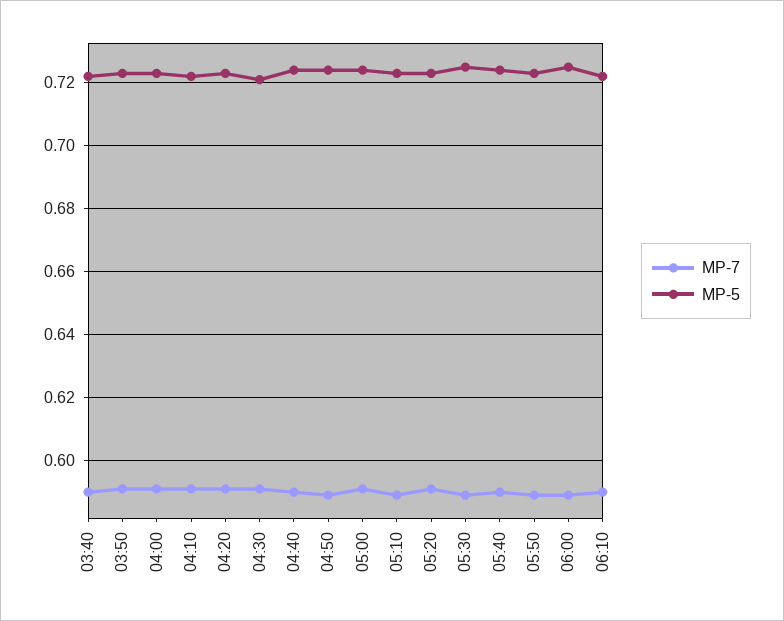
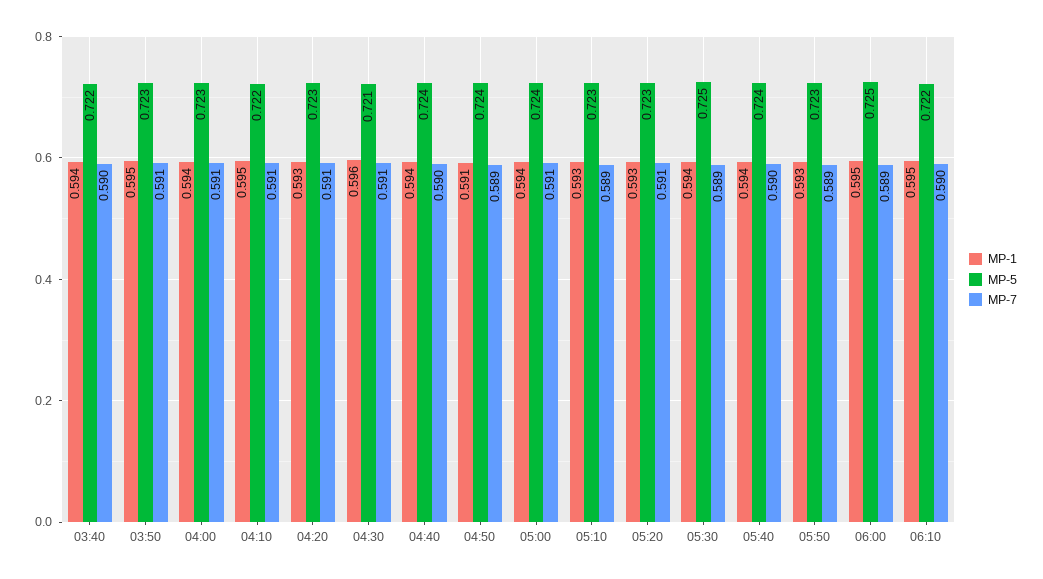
MP-1, 03:40: none -> 0.594
MP-1, 03:50: none -> 0.595
MP-1, 04:00: none -> 0.594
MP-1, 04:10: none -> 0.595
MP-1, 04:20: none -> 0.593
MP-1, 04:30: none -> 0.596
MP-1, 04:40: none -> 0.594
MP-1, 04:50: none -> 0.591
MP-1, 05:00: none -> 0.594
MP-1, 05:10: none -> 0.593
MP-1, 05:20: none -> 0.593
MP-1, 05:30: none -> 0.594
MP-1, 05:40: none -> 0.594
MP-1, 05:50: none -> 0.593
MP-1, 06:00: none -> 0.595
MP-1, 06:10: none -> 0.595

